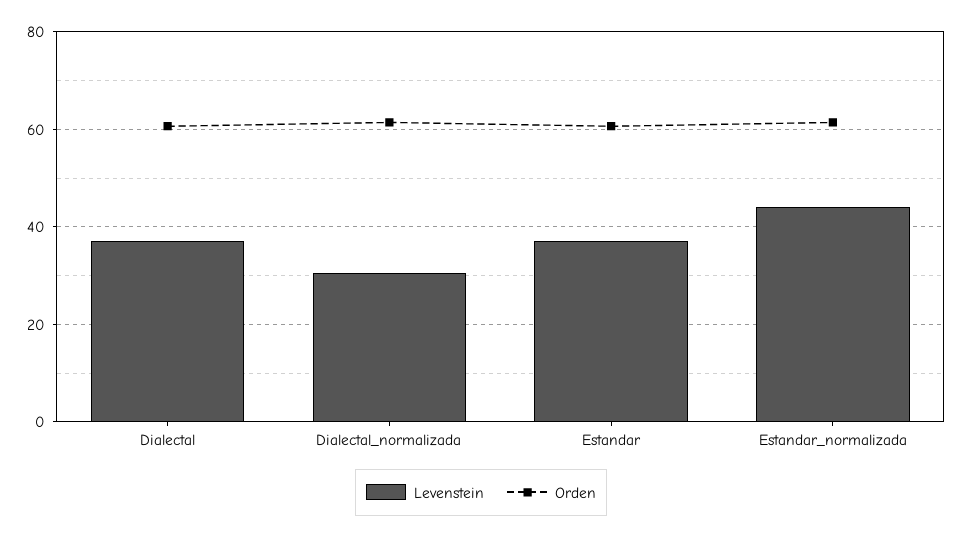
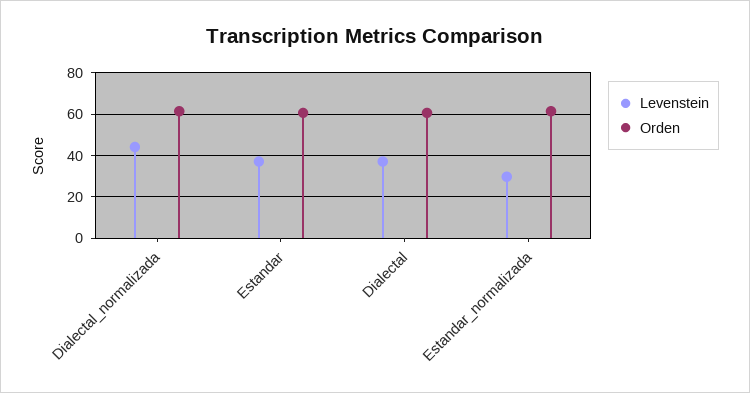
Levenstein, Dialectal_normalizada: 30 -> 45
Levenstein, Estandar_normalizada: 44 -> 30

